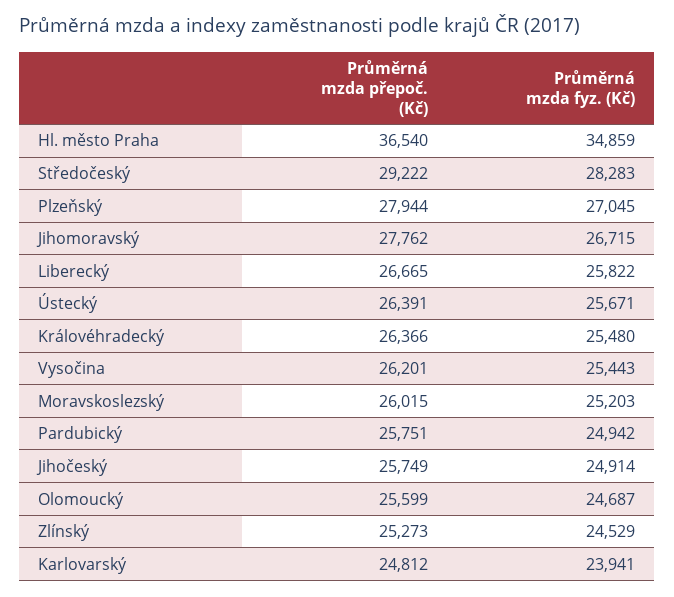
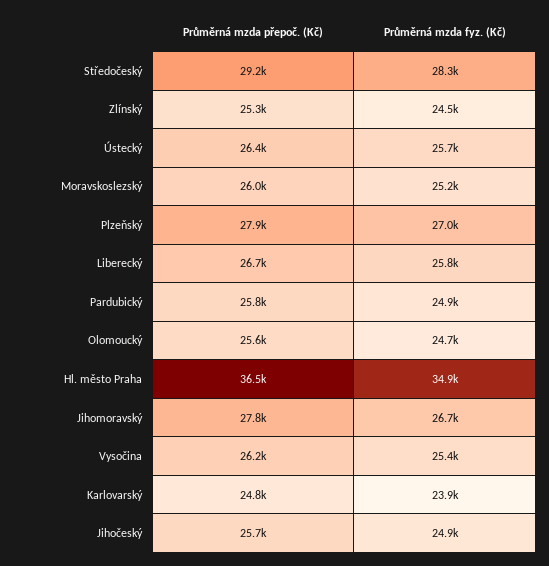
Průměrná mzda přepoč. (Kč), Královéhradecký: 26366 -> none
Průměrná mzda fyz. (Kč), Královéhradecký: 25480 -> none

